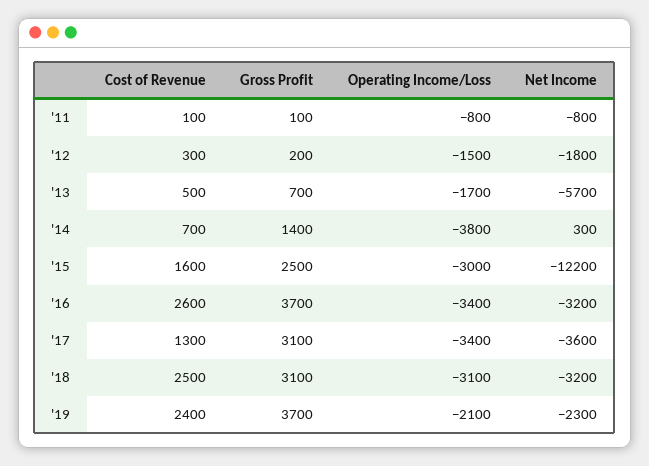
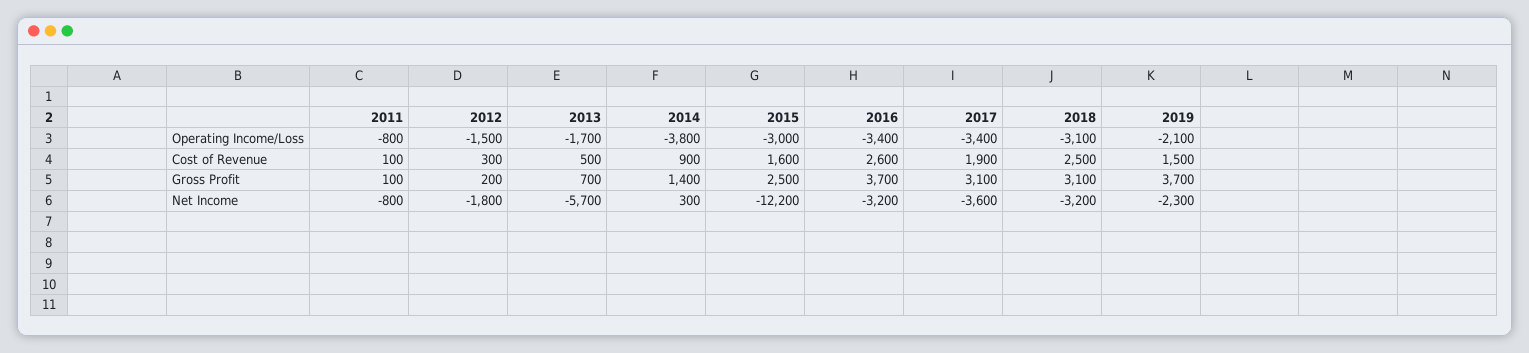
Cost of Revenue, '14: 700 -> 900
Cost of Revenue, '17: 1300 -> 1900
Cost of Revenue, '19: 2400 -> 1500

